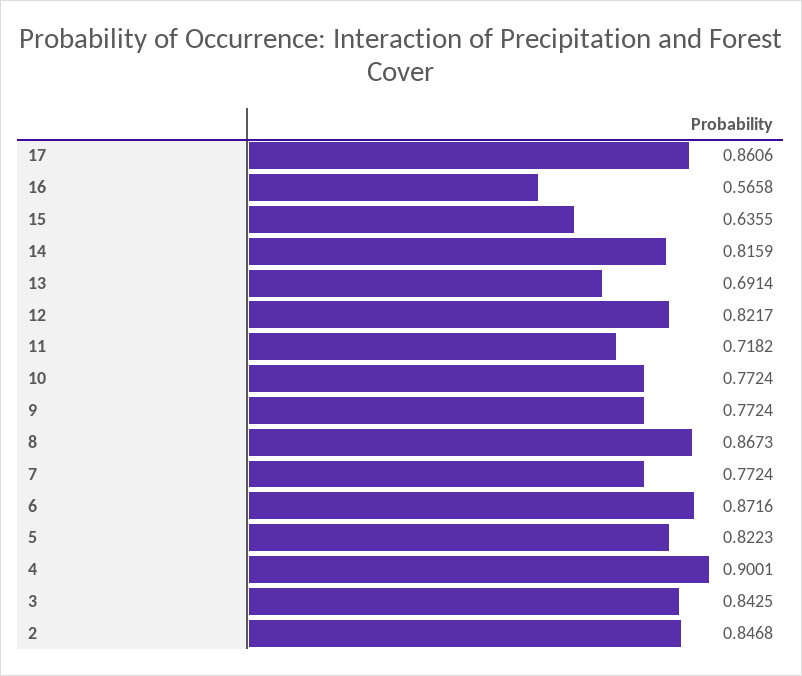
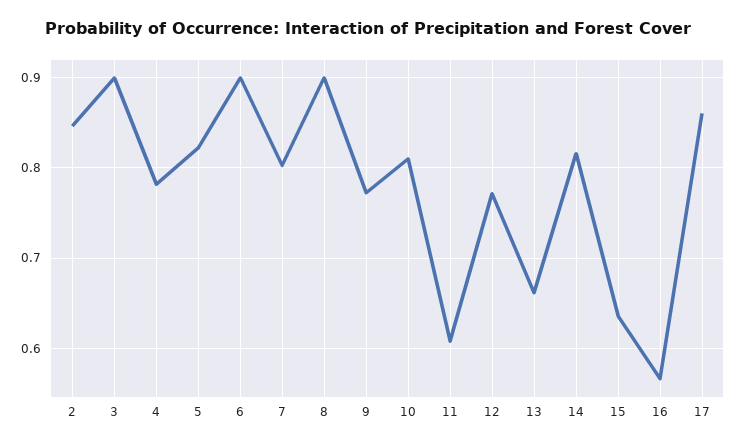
13: 0.6914 -> 0.66
12: 0.8217 -> 0.77
11: 0.7182 -> 0.61
10: 0.7724 -> 0.81
8: 0.8673 -> 0.9
7: 0.7724 -> 0.8
6: 0.8716 -> 0.9
4: 0.9001 -> 0.78
3: 0.8425 -> 0.9

